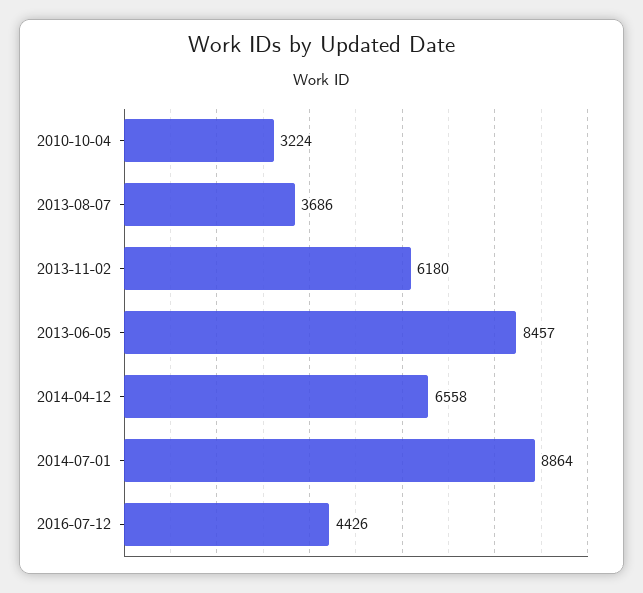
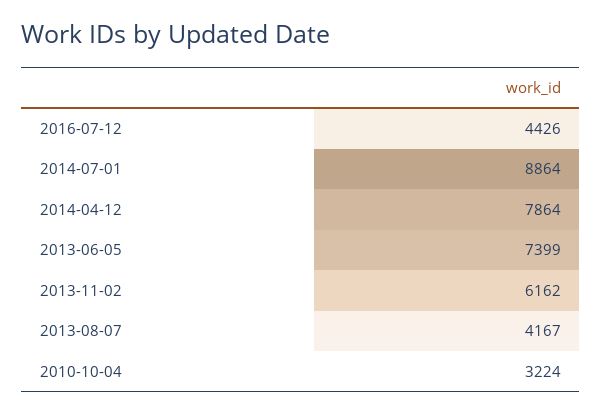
2013-08-07: 3686 -> 4167
2013-11-02: 6180 -> 6162
2013-06-05: 8457 -> 7399
2014-04-12: 6558 -> 7864

